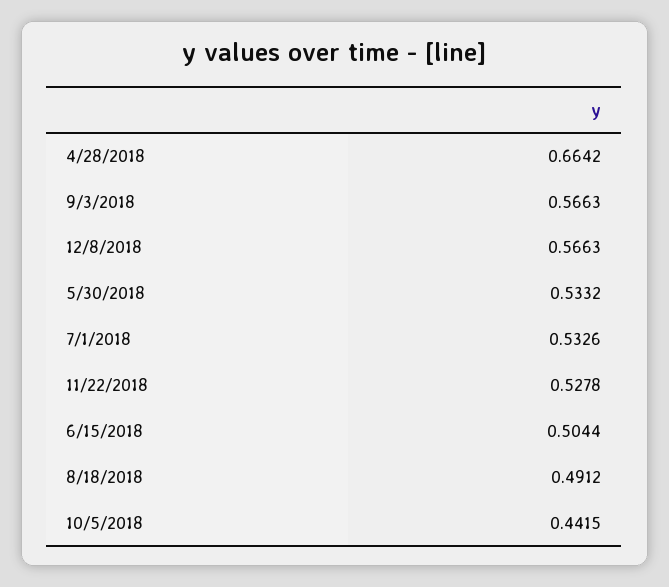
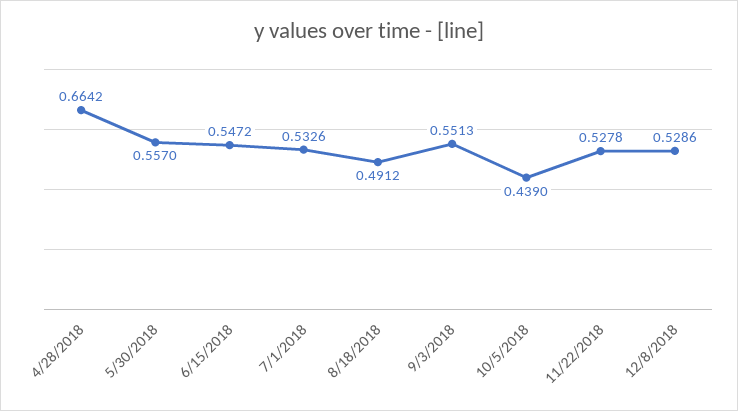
9/3/2018: 0.5663 -> 0.5513
12/8/2018: 0.5663 -> 0.5286
5/30/2018: 0.5332 -> 0.557
6/15/2018: 0.5044 -> 0.5472
10/5/2018: 0.4415 -> 0.439

